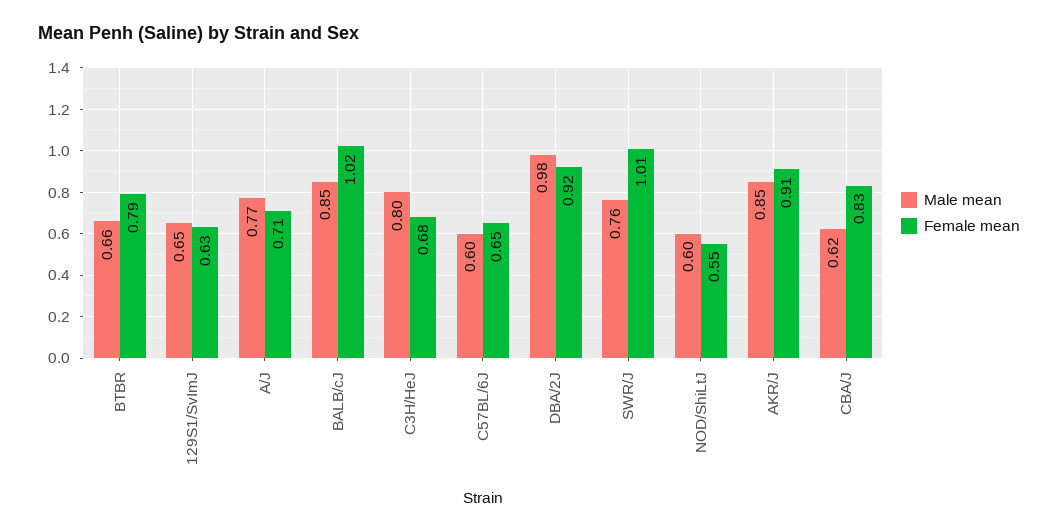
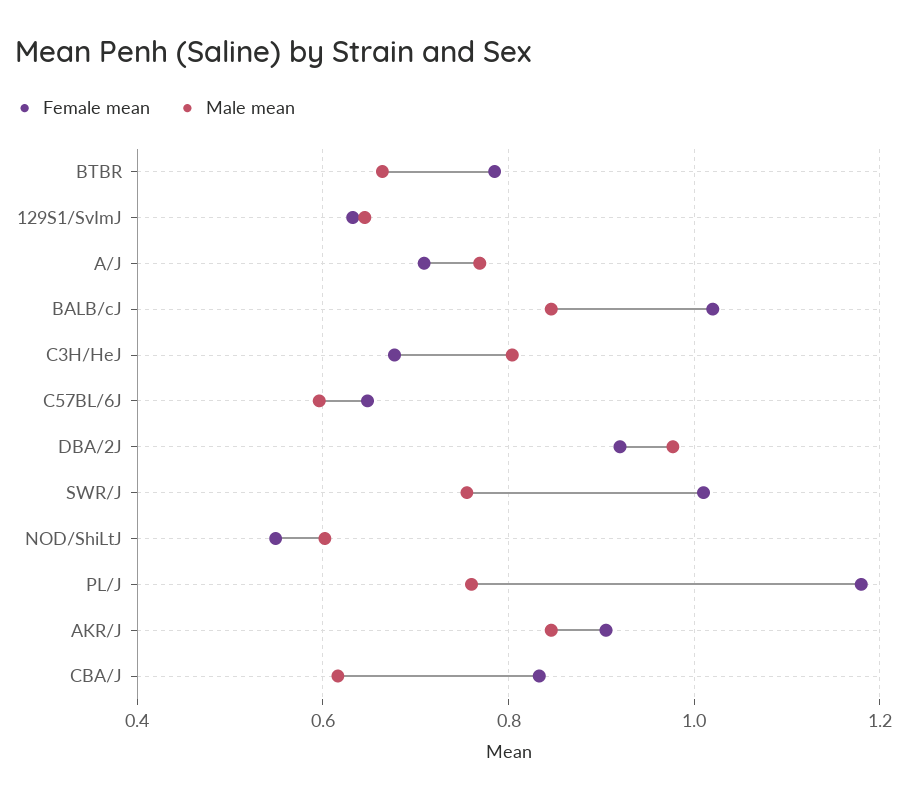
Female mean, PL/J: none -> 1.18
Male mean, PL/J: none -> 0.76

